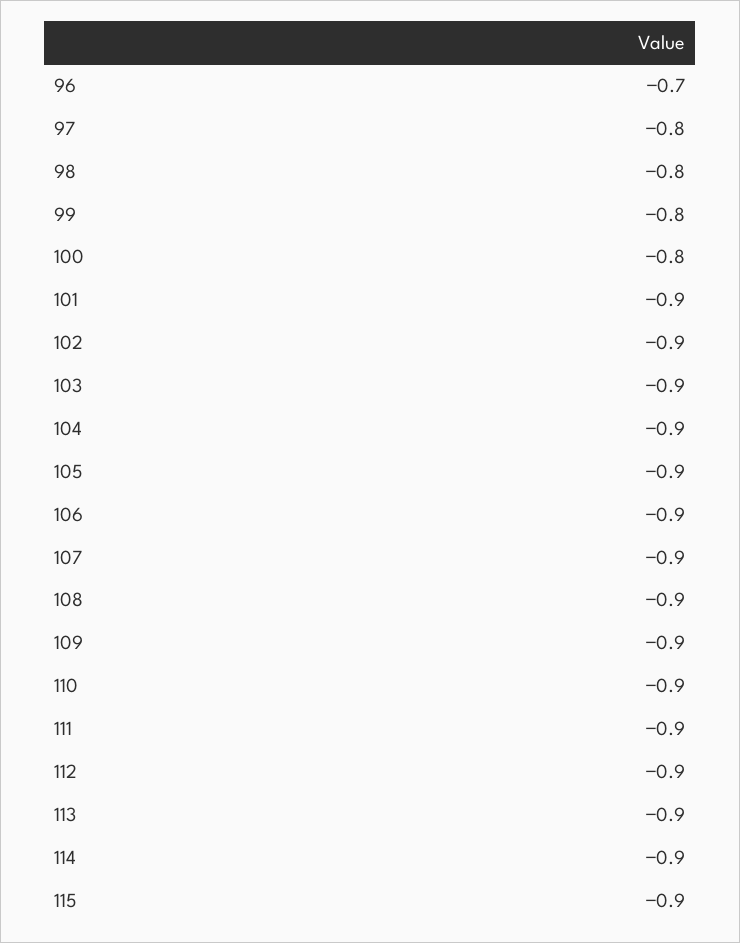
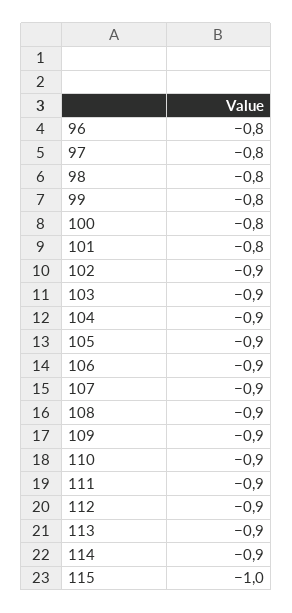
96: -0.7 -> -0.8
101: -0.9 -> -0.8
115: -0.9 -> -1

